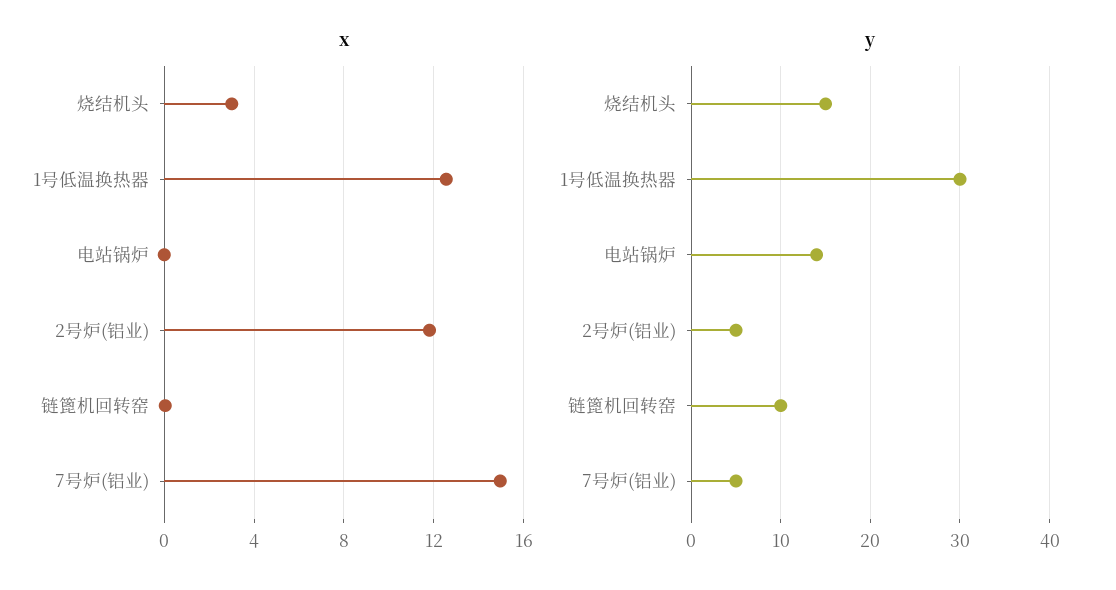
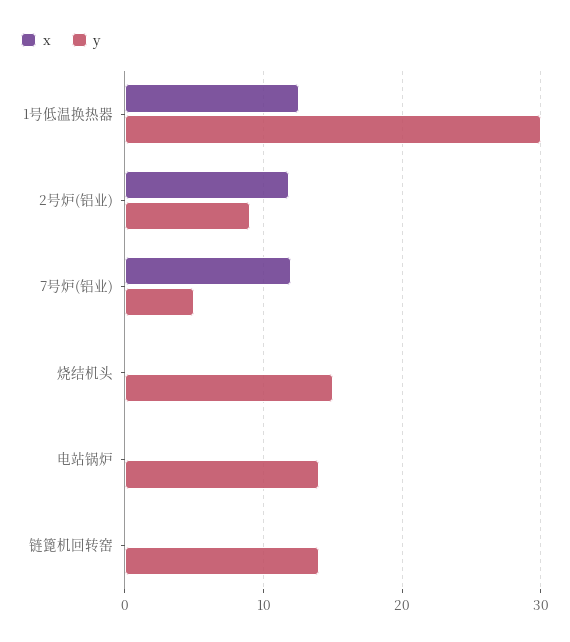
x, 烧结机头: 3 -> 0
x, 7号炉(铝业): 15 -> 12
y, 2号炉(铝业): 5 -> 9
y, 链篦机回转窑: 10 -> 14

